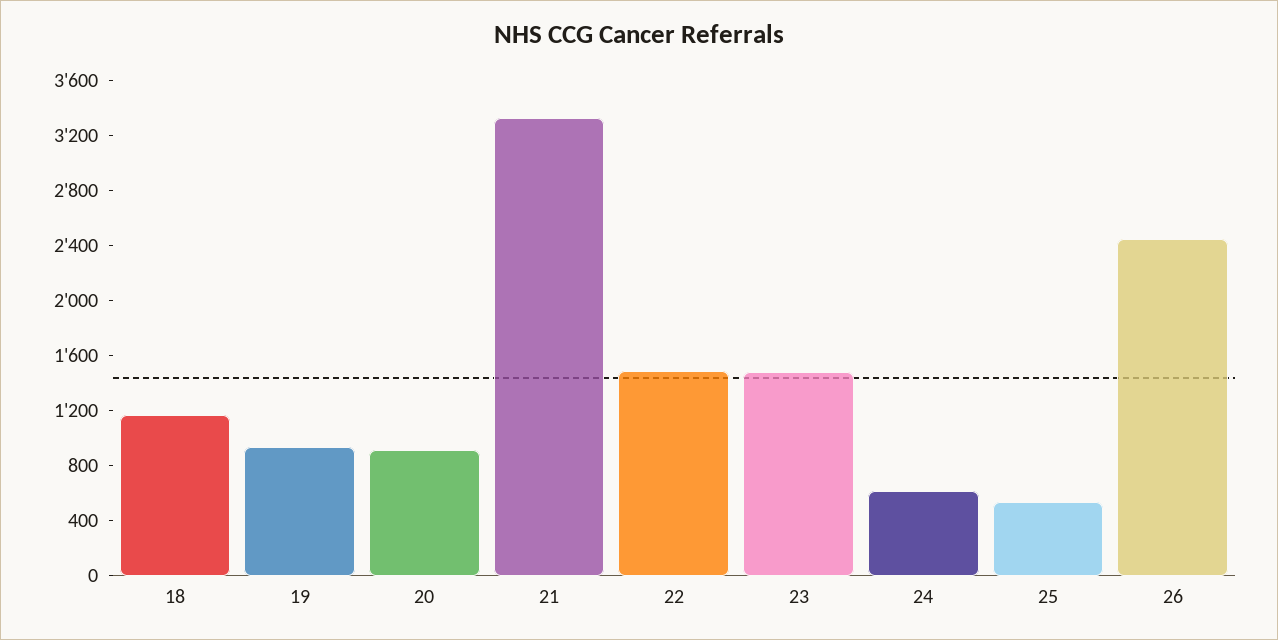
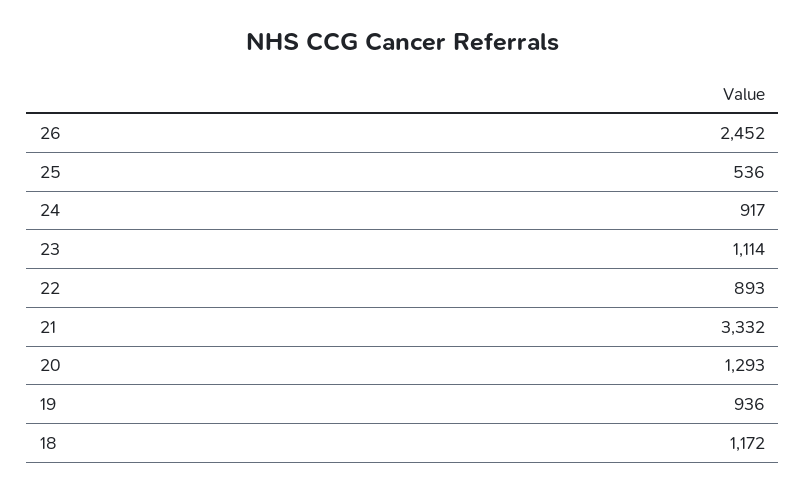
20: 900 -> 1293
22: 1500 -> 893
23: 1500 -> 1114
24: 600 -> 917

